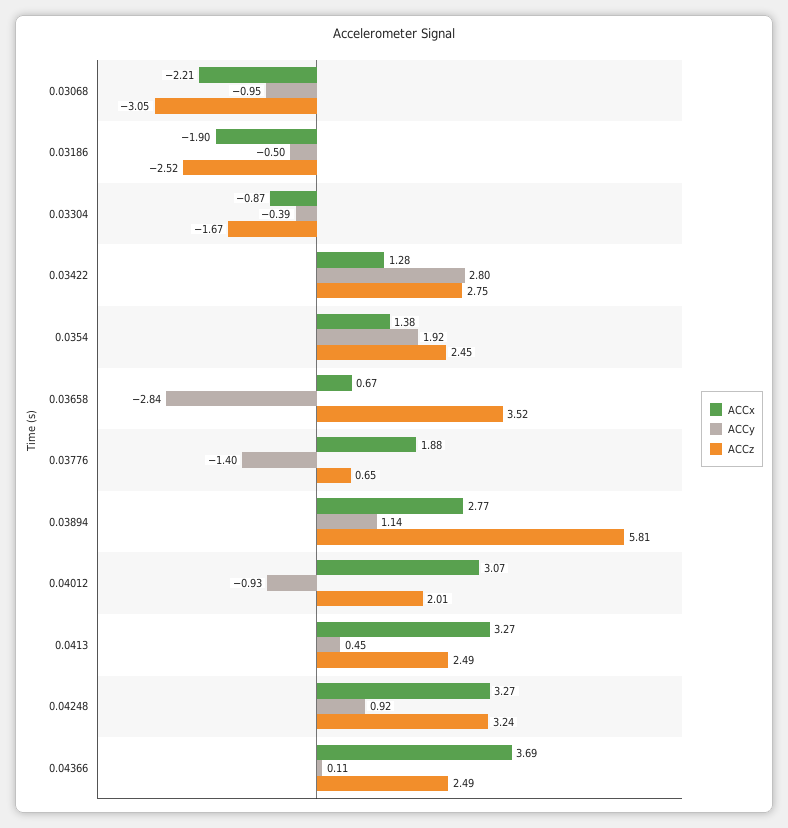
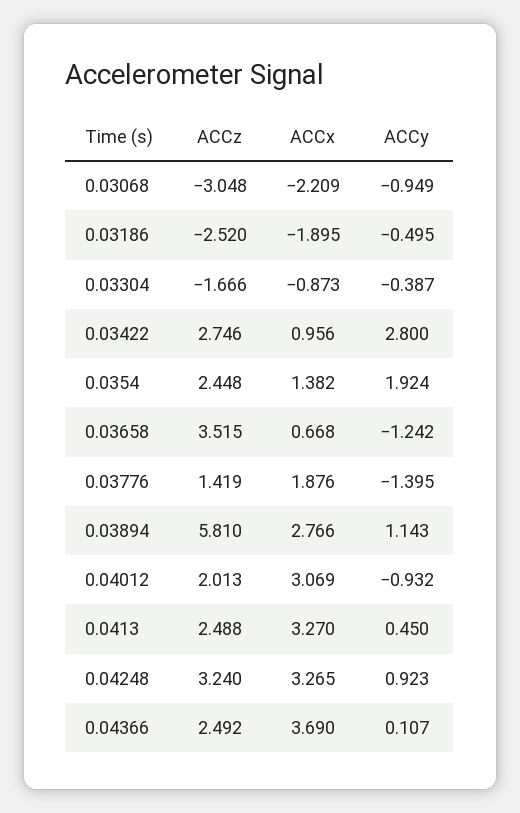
ACCx, 0.03422: 1.28 -> 0.956
ACCy, 0.03658: -2.84 -> -1.242
ACCz, 0.03776: 0.65 -> 1.419

